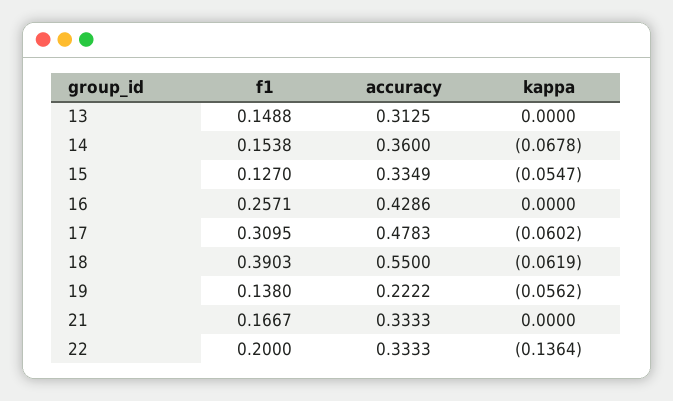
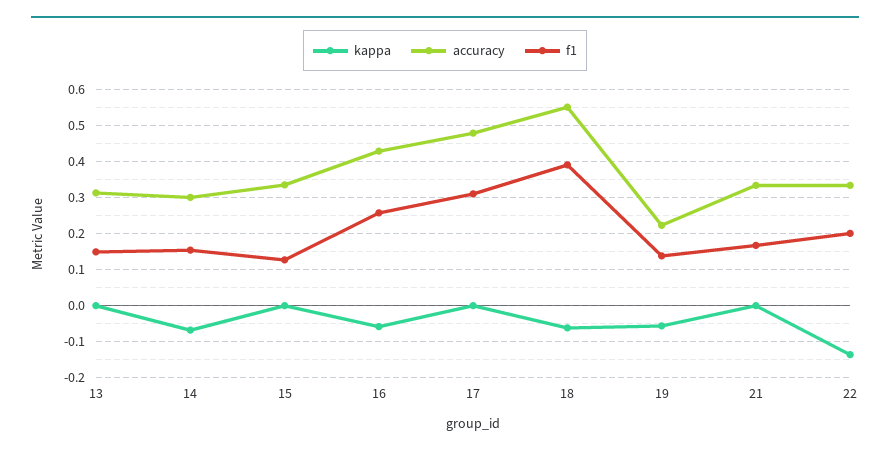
accuracy, 14: 0.36 -> 0.3
kappa, 15: -0.0547 -> 0
kappa, 16: 0 -> -0.06
kappa, 17: -0.0602 -> 0

